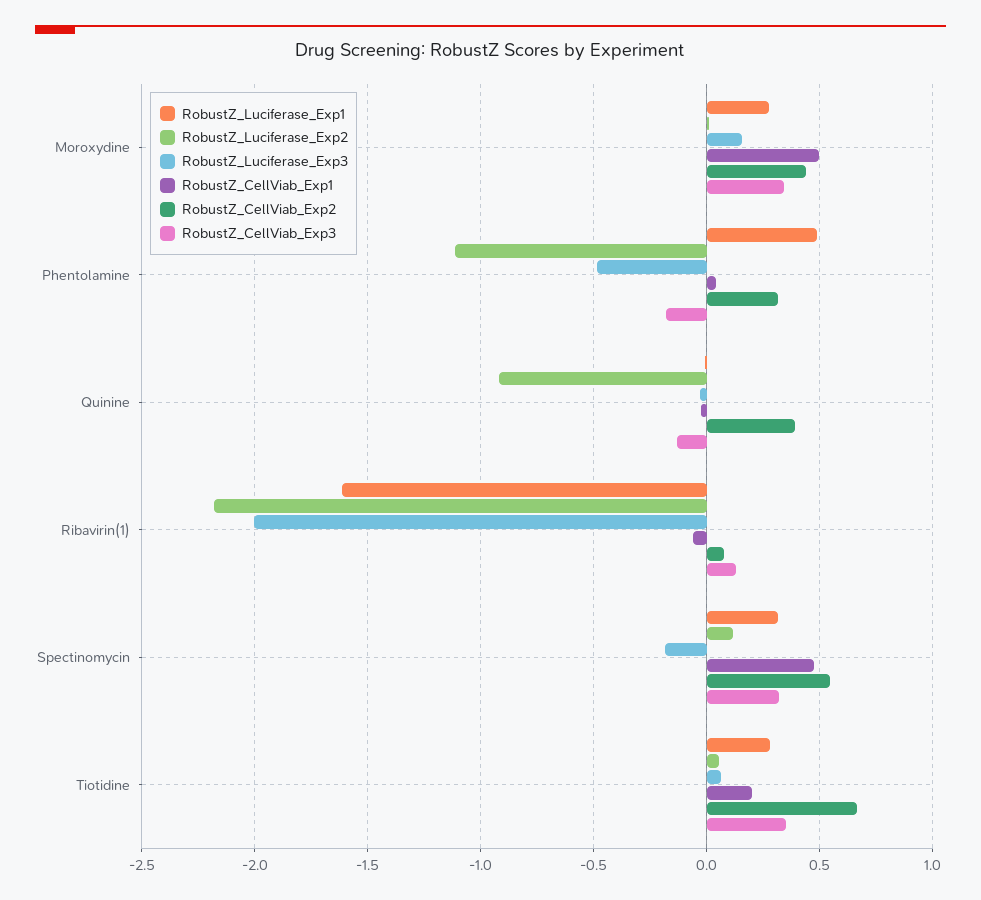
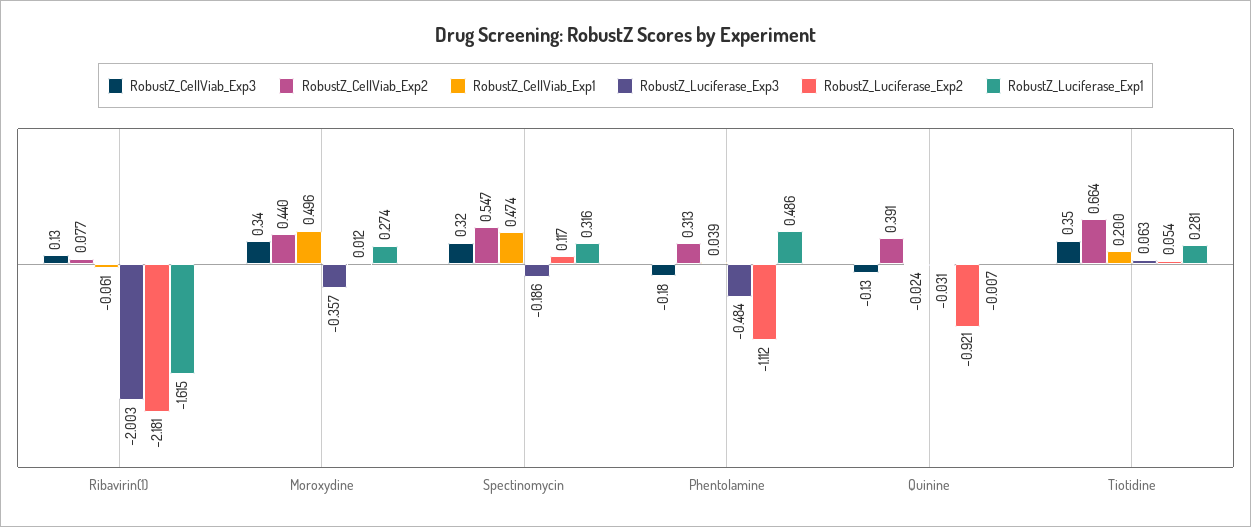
RobustZ_Luciferase_Exp3, Moroxydine: 0.15 -> -0.357

